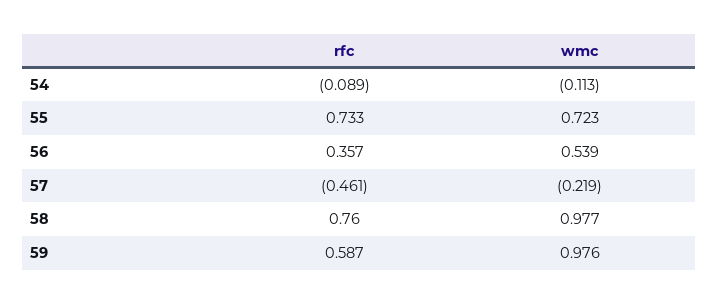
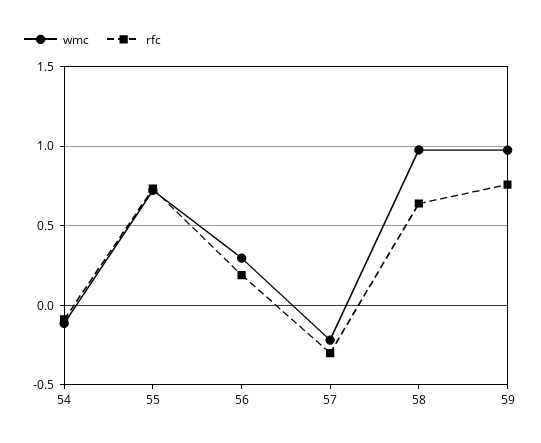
rfc, 56: 0.357 -> 0.2
wmc, 56: 0.539 -> 0.3
rfc, 57: -0.461 -> -0.3
rfc, 58: 0.76 -> 0.65
rfc, 59: 0.587 -> 0.75

